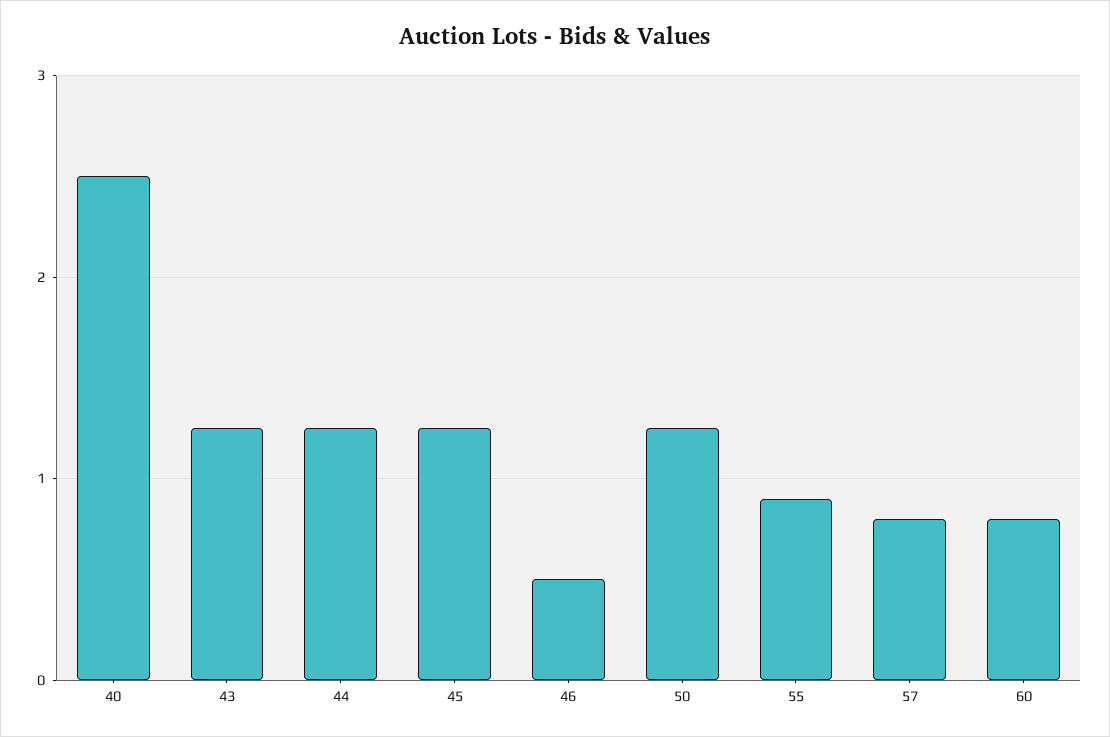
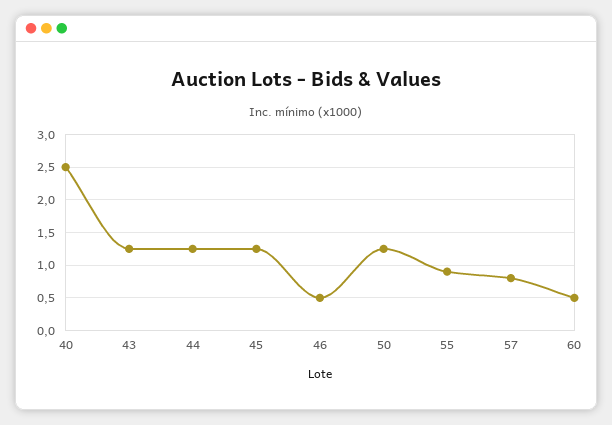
60: 0.8 -> 0.5

